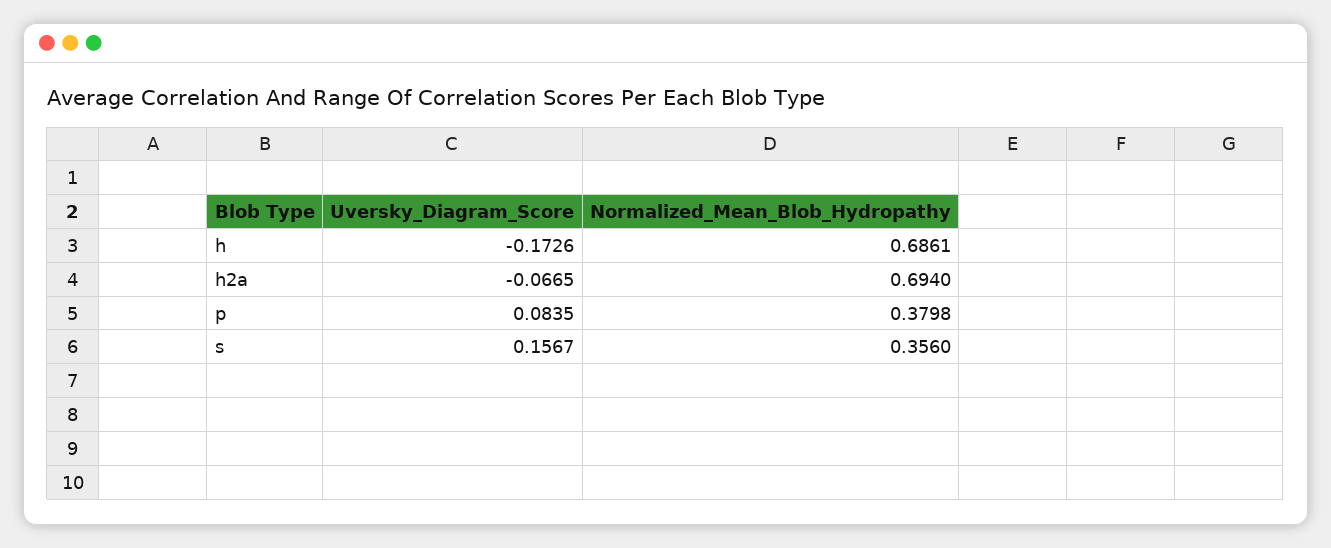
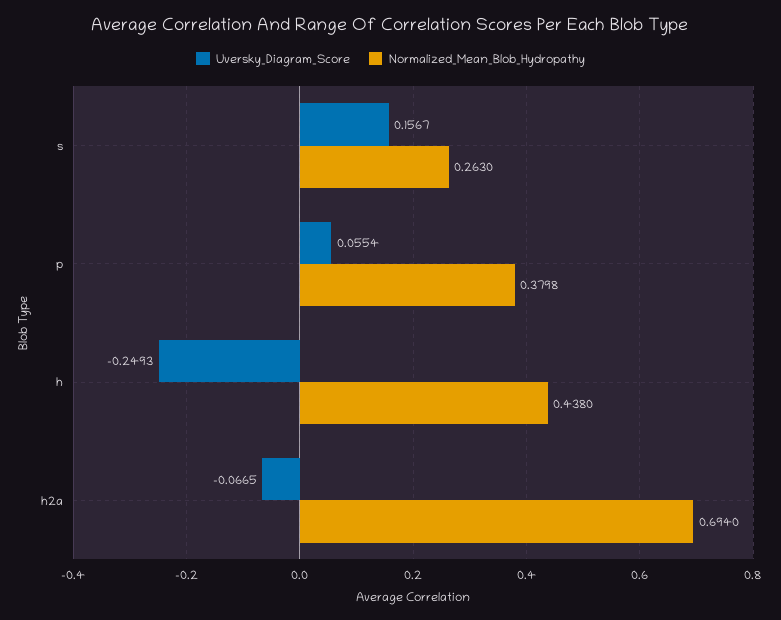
Uversky_Diagram_Score, h: -0.1726 -> -0.2493
Normalized_Mean_Blob_Hydropathy, h: 0.6861 -> 0.438
Uversky_Diagram_Score, p: 0.0835 -> 0.0554
Normalized_Mean_Blob_Hydropathy, s: 0.356 -> 0.263

